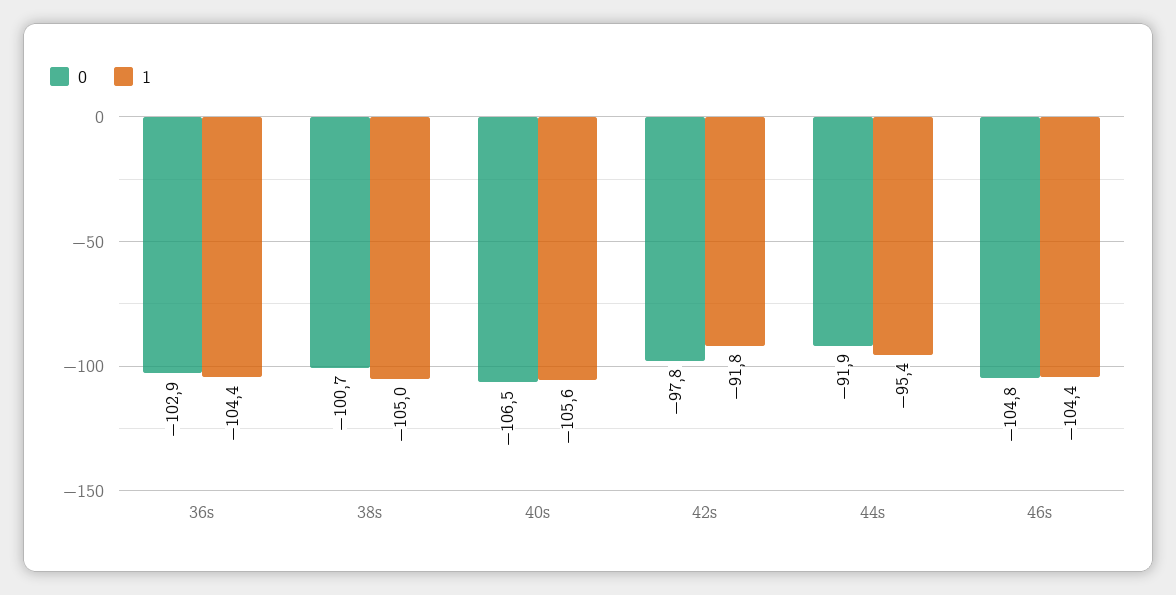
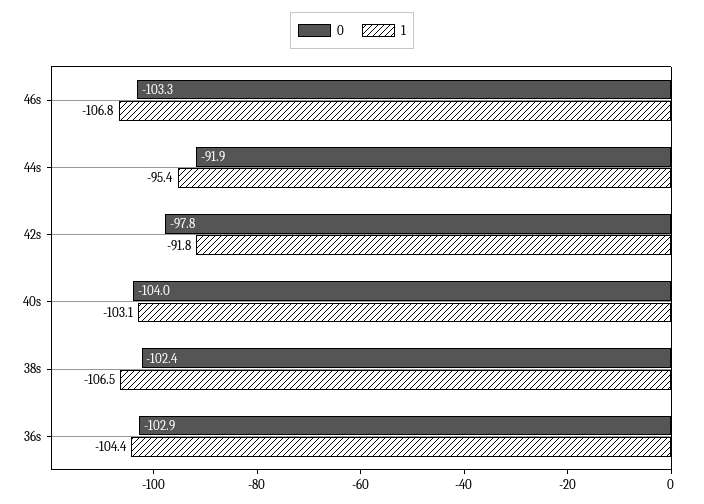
0, 38s: -100.7 -> -102.4
1, 38s: -105 -> -106.5
0, 40s: -106.5 -> -104
1, 40s: -105.6 -> -103.1
0, 46s: -104.8 -> -103.3
1, 46s: -104.4 -> -106.8

